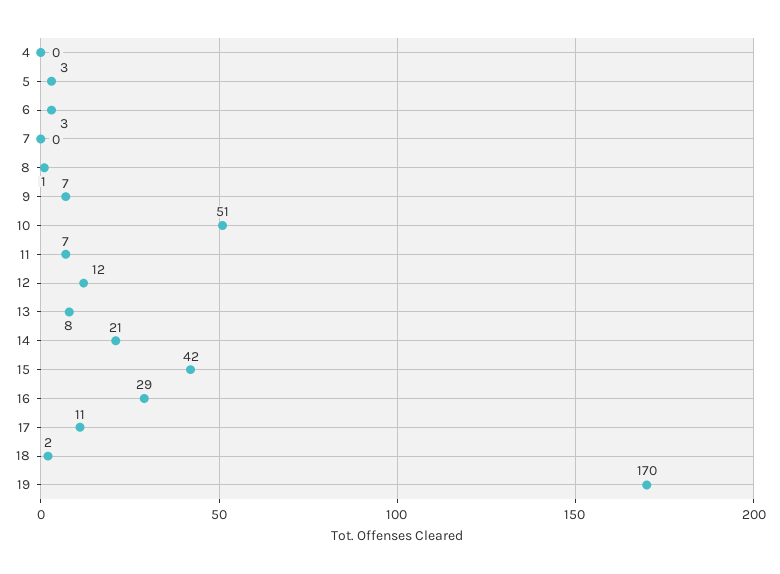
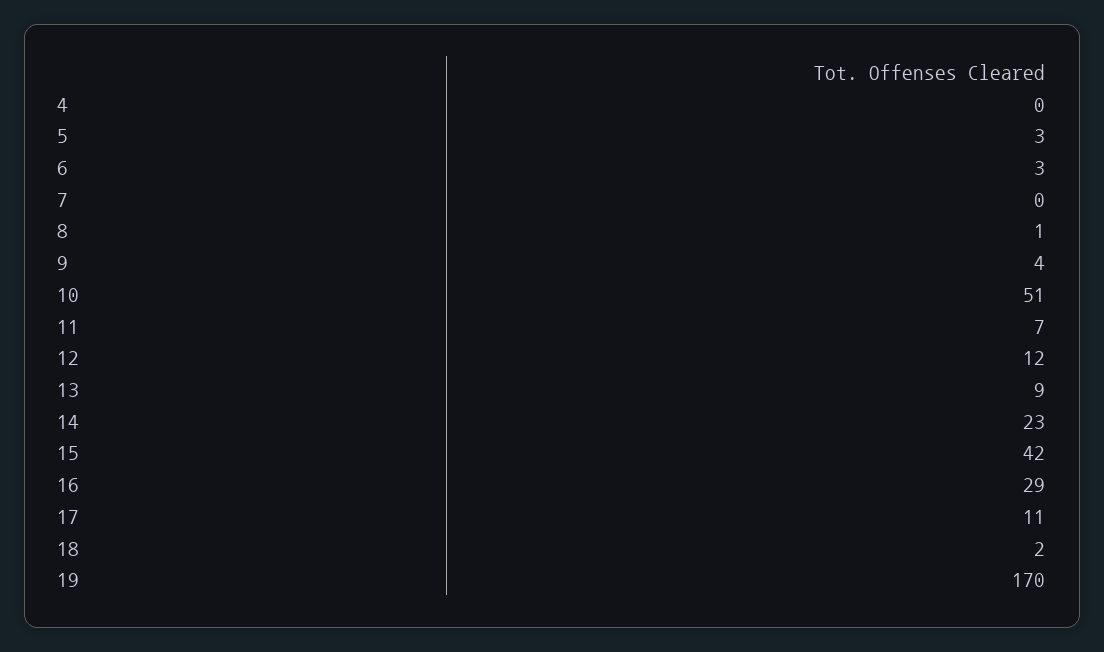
9: 7 -> 4
13: 8 -> 9
14: 21 -> 23

